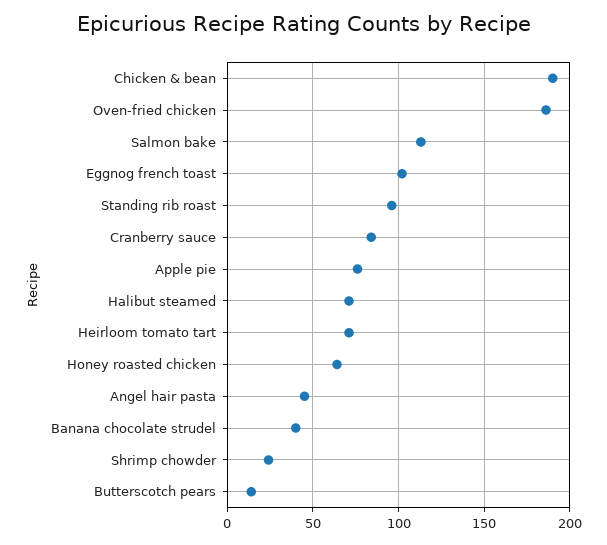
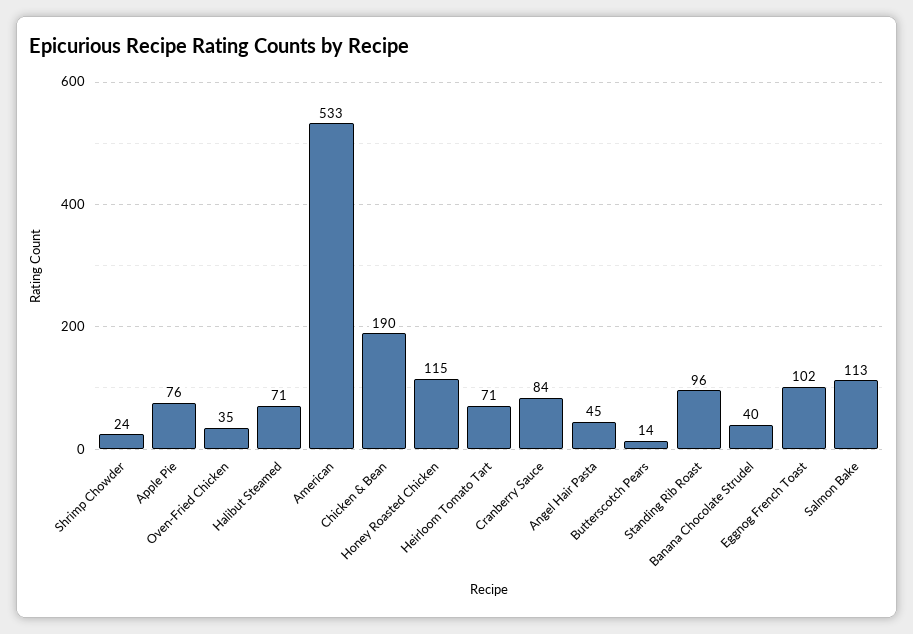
Oven-fried chicken: 185 -> 35
Honey roasted chicken: 65 -> 115
American: none -> 533

